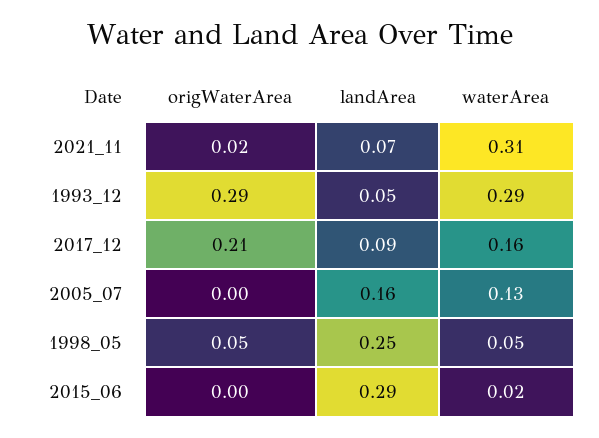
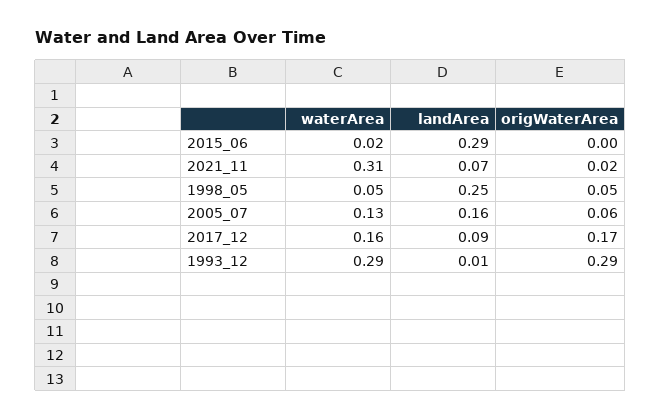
landArea, 1993_12: 0.05 -> 0.01
origWaterArea, 2017_12: 0.21 -> 0.17
origWaterArea, 2005_07: 0 -> 0.06

